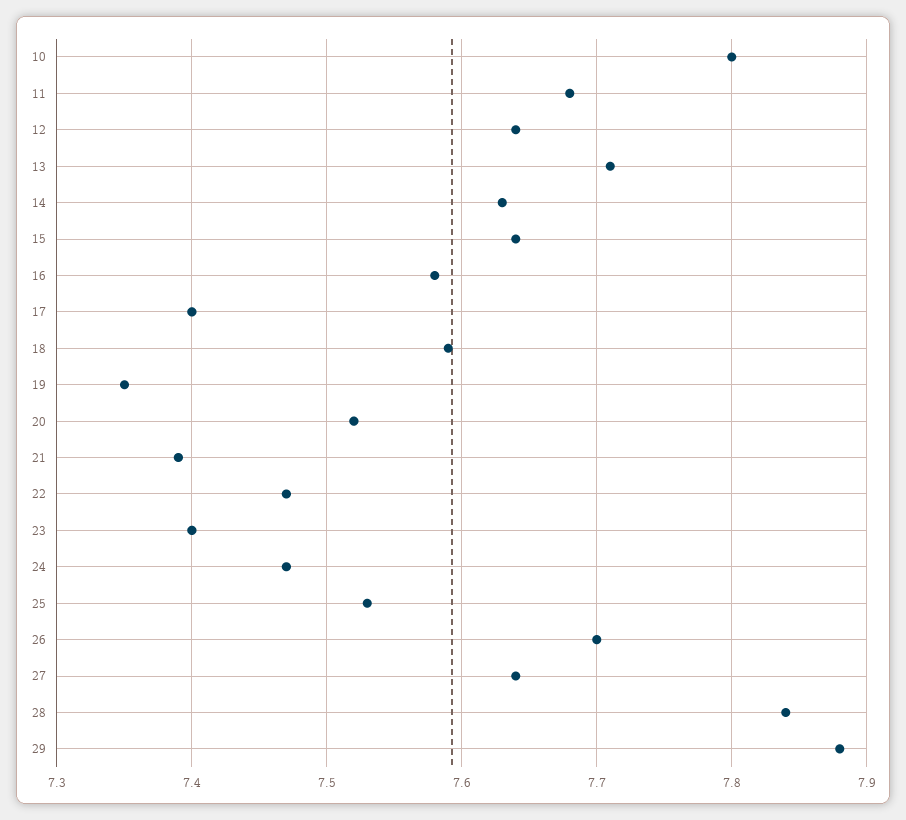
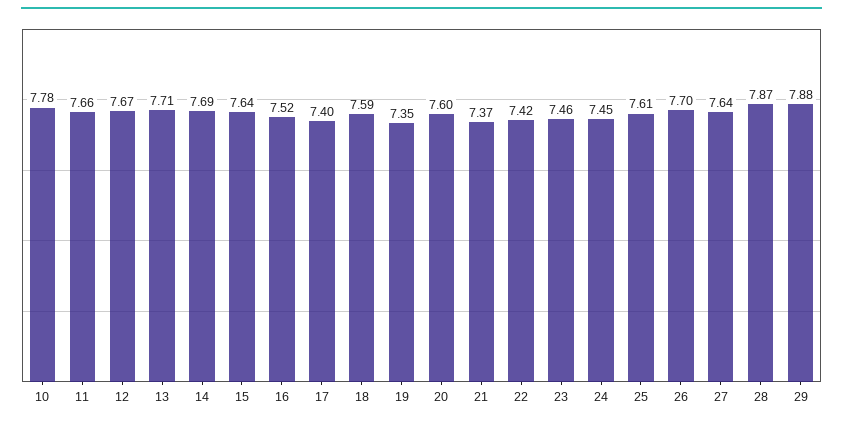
10: 7.8 -> 7.78
11: 7.68 -> 7.66
12: 7.64 -> 7.67
14: 7.63 -> 7.69
16: 7.58 -> 7.52
20: 7.52 -> 7.6
21: 7.39 -> 7.37
22: 7.47 -> 7.42
23: 7.4 -> 7.46
24: 7.47 -> 7.45
25: 7.53 -> 7.61
28: 7.84 -> 7.87

